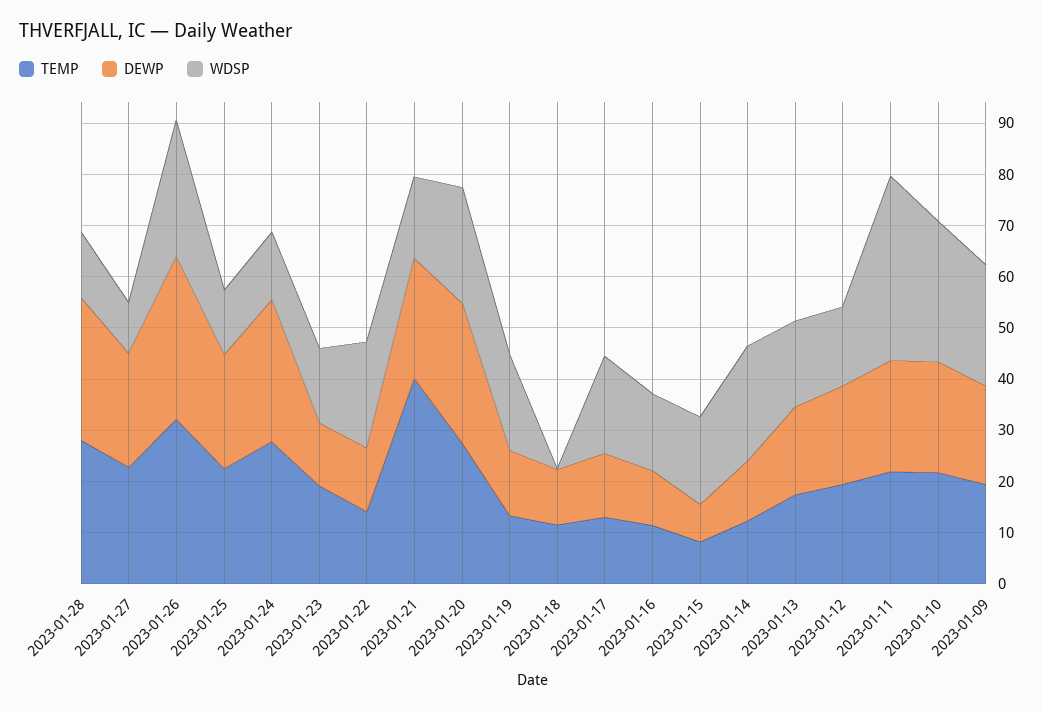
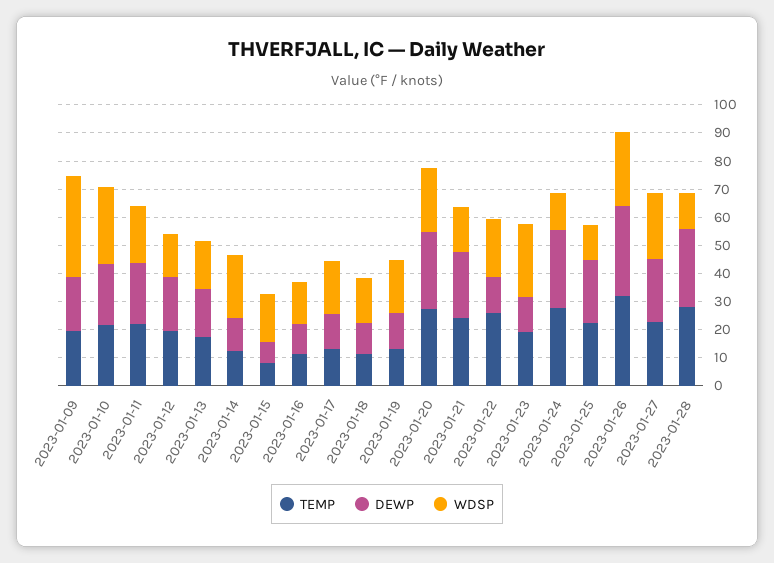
WDSP, 2023-01-27: 10 -> 25
WDSP, 2023-01-23: 14 -> 25
TEMP, 2023-01-22: 14 -> 25
TEMP, 2023-01-21: 40 -> 25
WDSP, 2023-01-18: 0 -> 15
WDSP, 2023-01-11: 36 -> 20
WDSP, 2023-01-09: 24 -> 35

